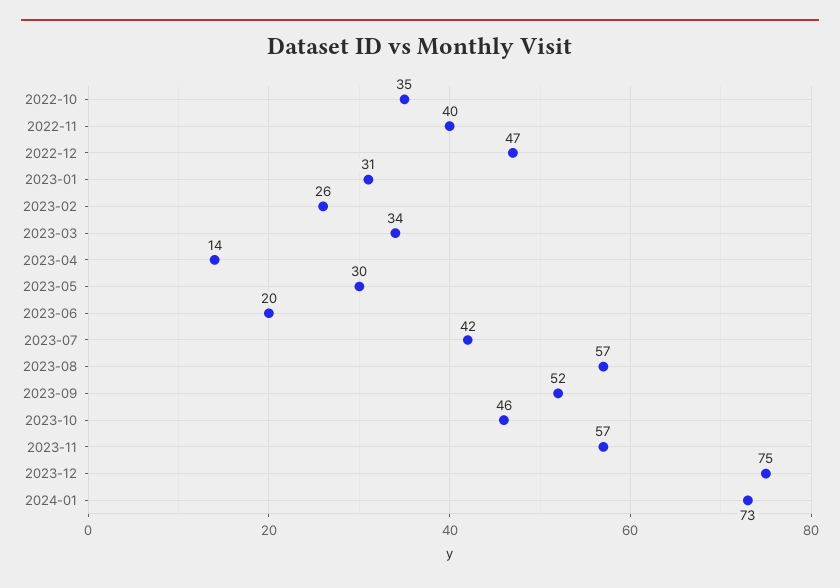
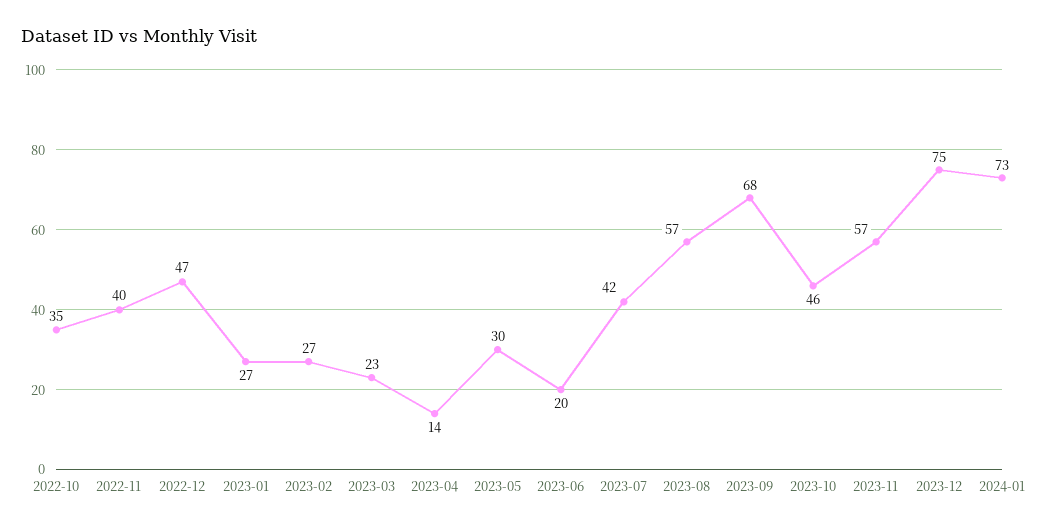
2023-01: 31 -> 27
2023-02: 26 -> 27
2023-03: 34 -> 23
2023-09: 52 -> 68

